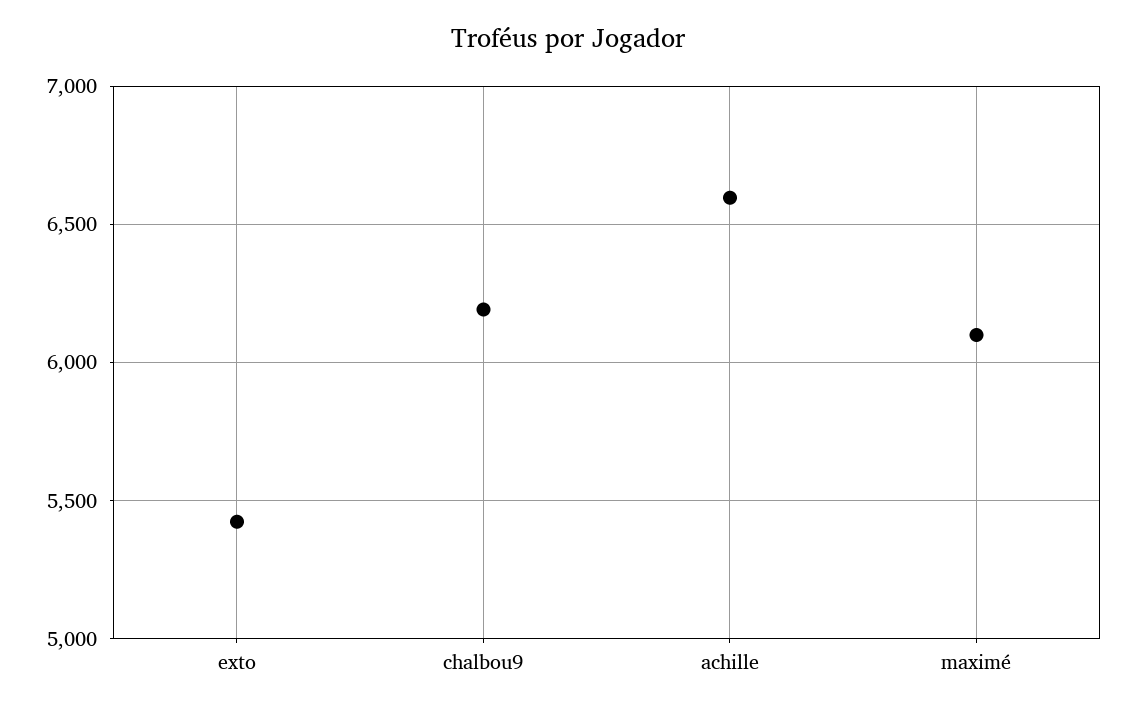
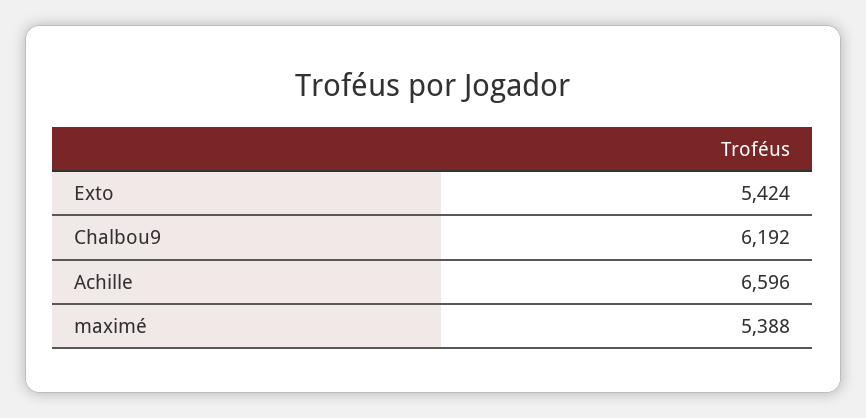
maximé: 6100 -> 5388

